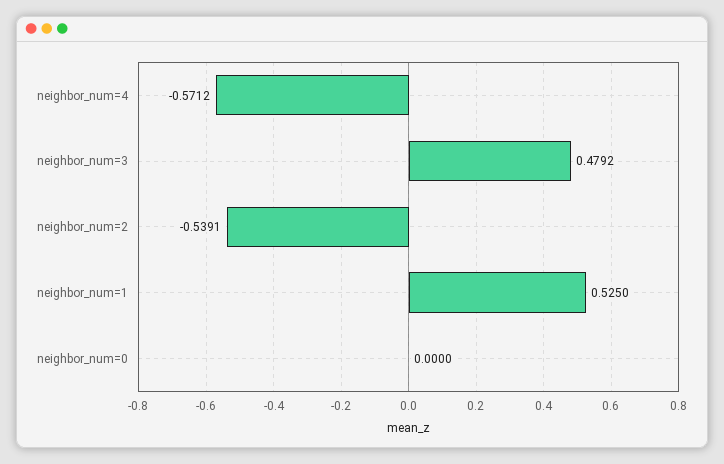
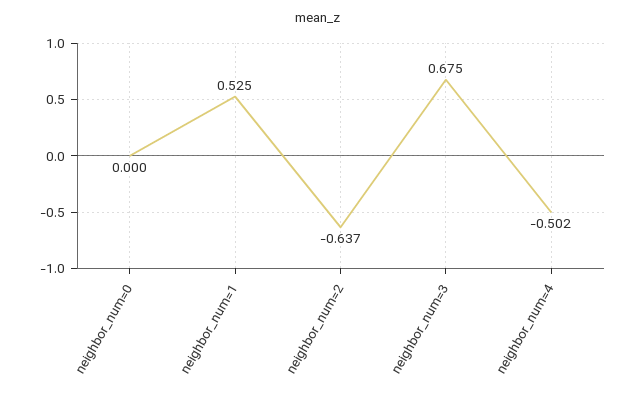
neighbor_num=4: -0.5712 -> -0.502
neighbor_num=3: 0.4792 -> 0.675
neighbor_num=2: -0.5391 -> -0.637

